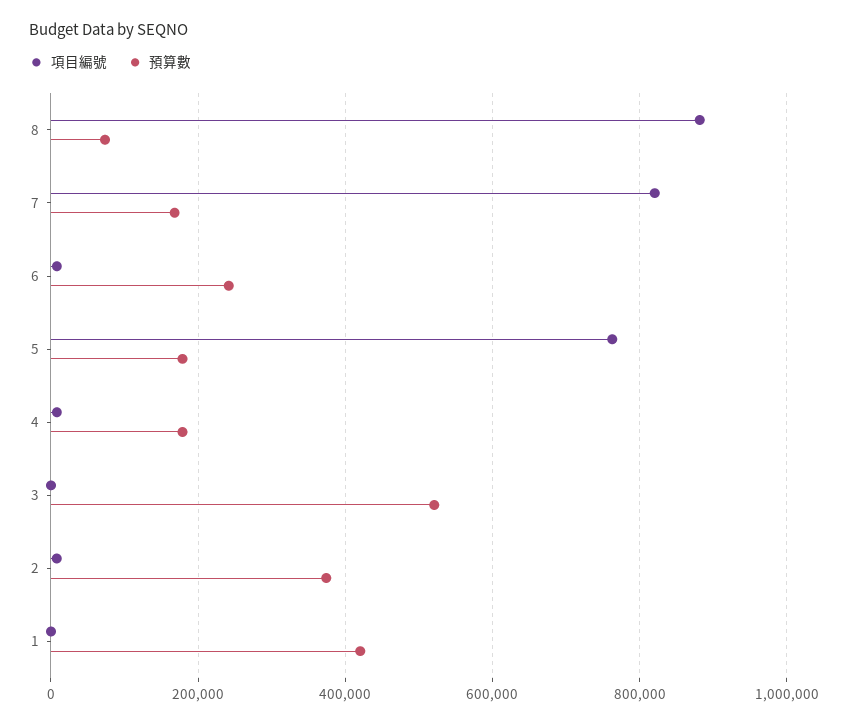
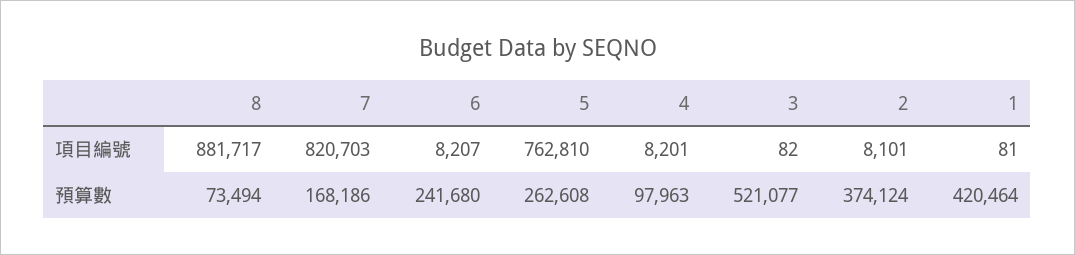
預算數, 5: 180000 -> 262608
預算數, 4: 180000 -> 97963

